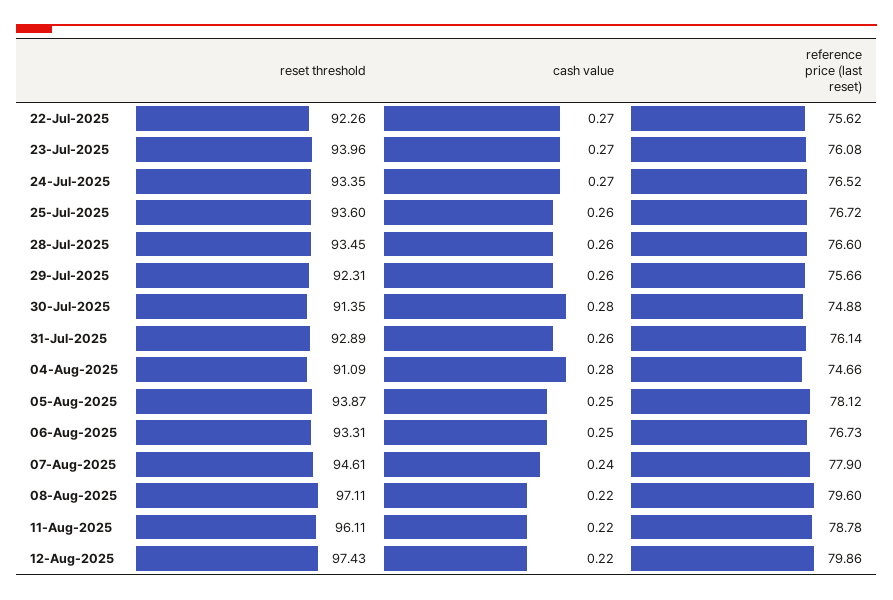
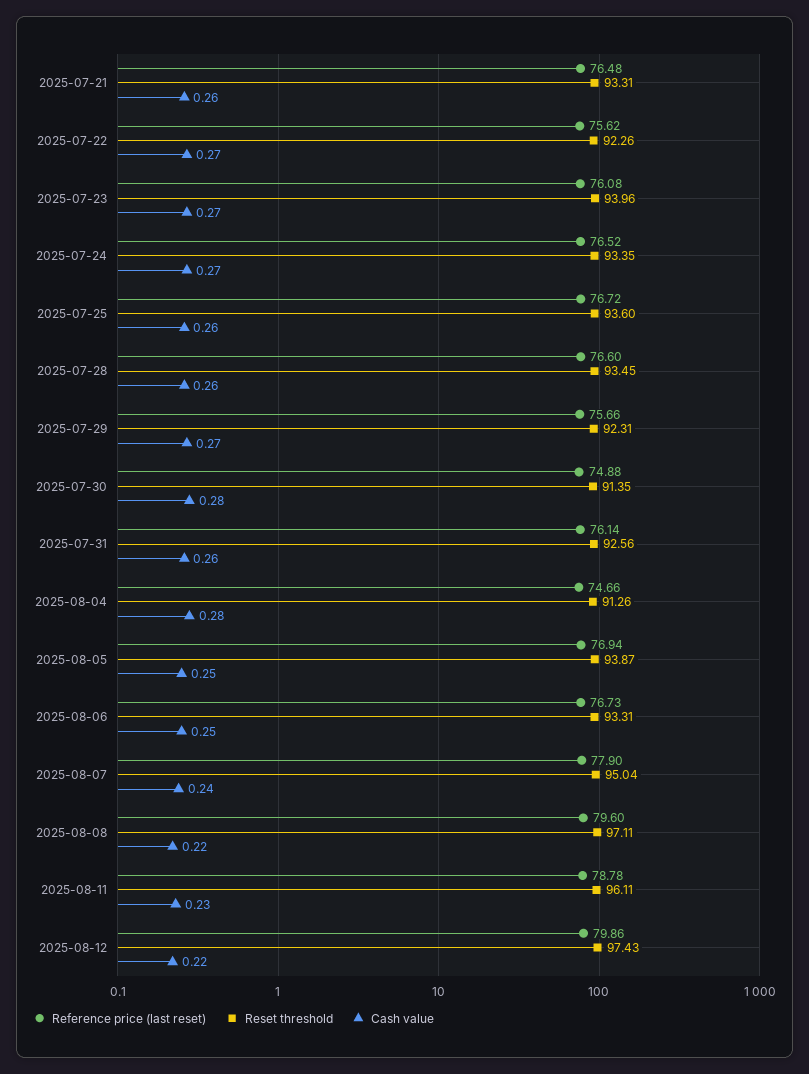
cash value, 29-Jul-2025: 0.26 -> 0.27
reset threshold, 31-Jul-2025: 92.89 -> 92.56
reset threshold, 04-Aug-2025: 91.09 -> 91.26
reference price (last reset), 05-Aug-2025: 78.12 -> 76.94
reset threshold, 07-Aug-2025: 94.61 -> 95.04
cash value, 11-Aug-2025: 0.22 -> 0.23
reference price (last reset), 2025-07-21: none -> 76.48
reset threshold, 2025-07-21: none -> 93.31
cash value, 2025-07-21: none -> 0.26

